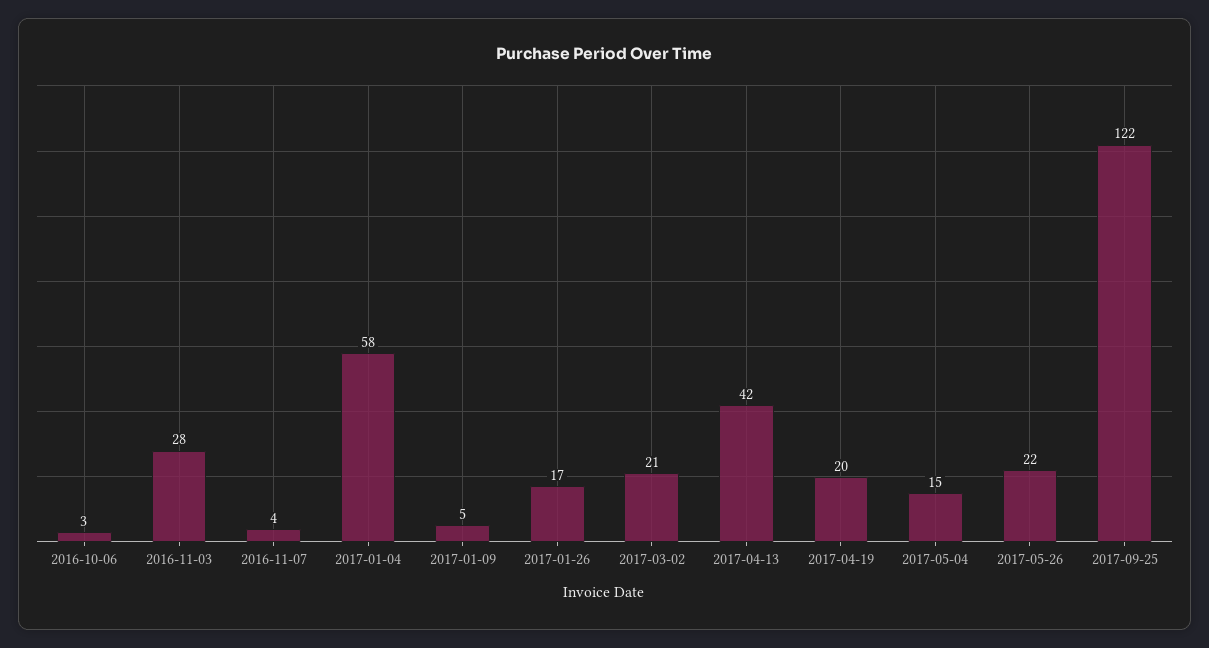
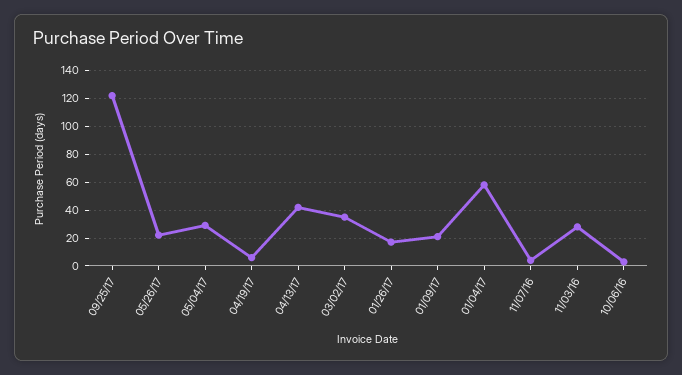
2017-01-09: 5 -> 20
2017-03-02: 21 -> 35
2017-04-19: 20 -> 5
2017-05-04: 15 -> 30

